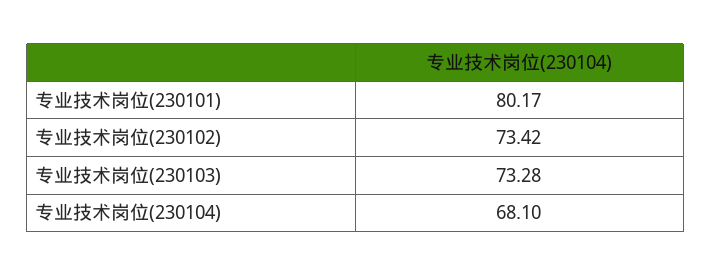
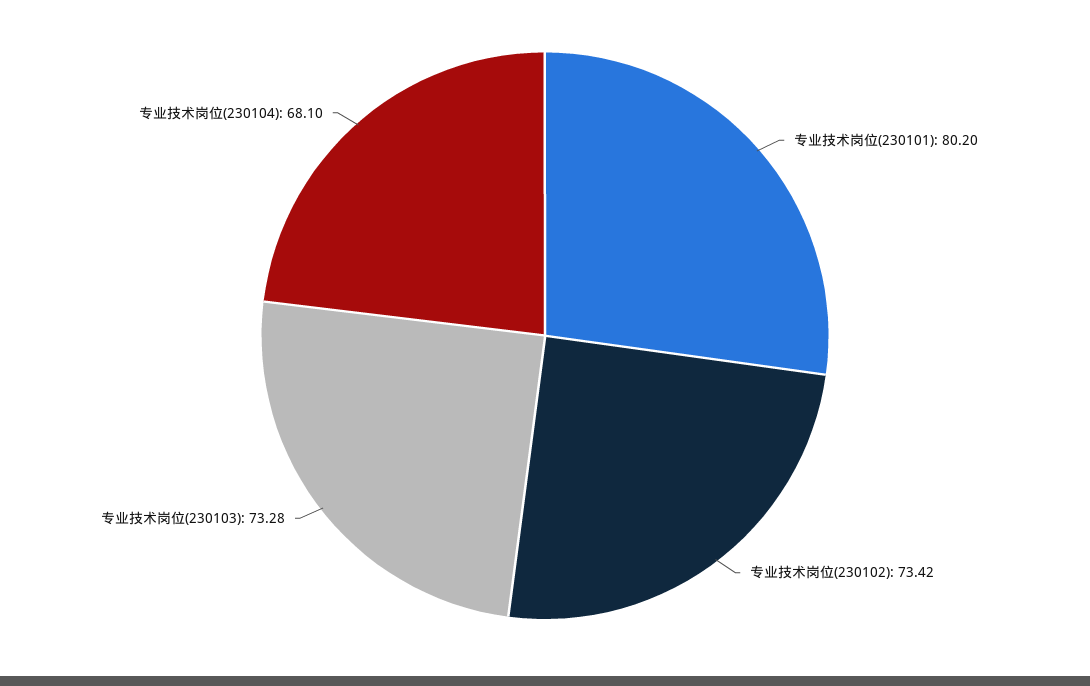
专业技术岗位(230101): 80.17 -> 80.2

